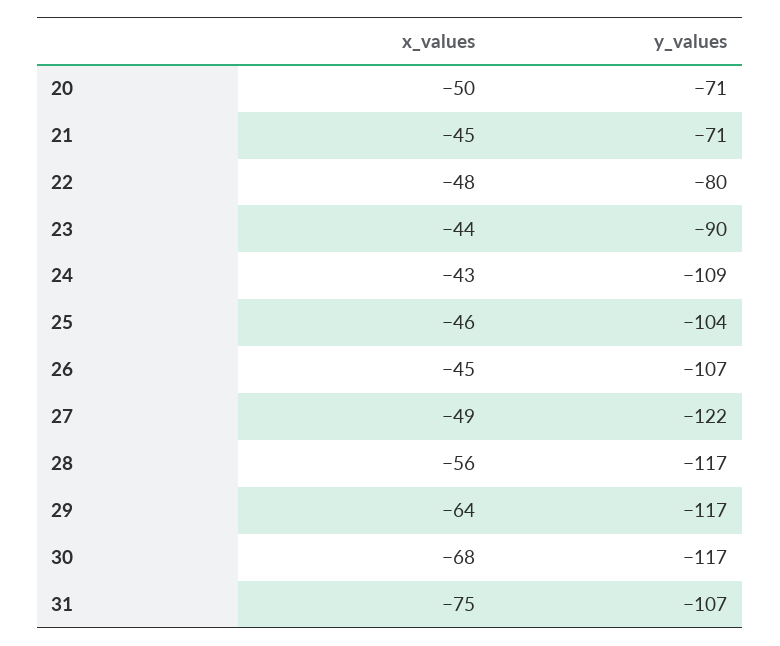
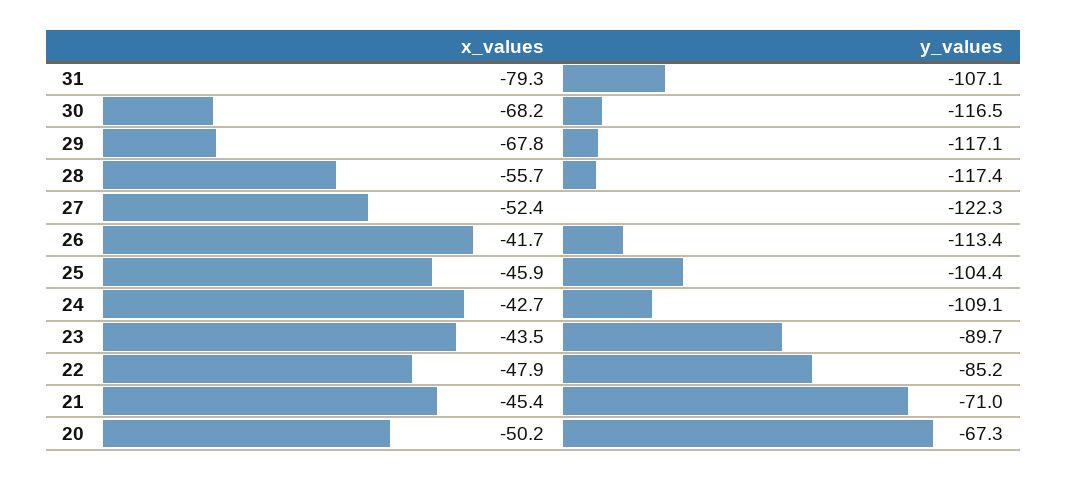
y_values, 20: -71 -> -67.3
y_values, 22: -80 -> -85.2
x_values, 26: -45 -> -41.7
y_values, 26: -107 -> -113.4
x_values, 27: -49 -> -52.4
x_values, 29: -64 -> -67.8
x_values, 31: -75 -> -79.3

